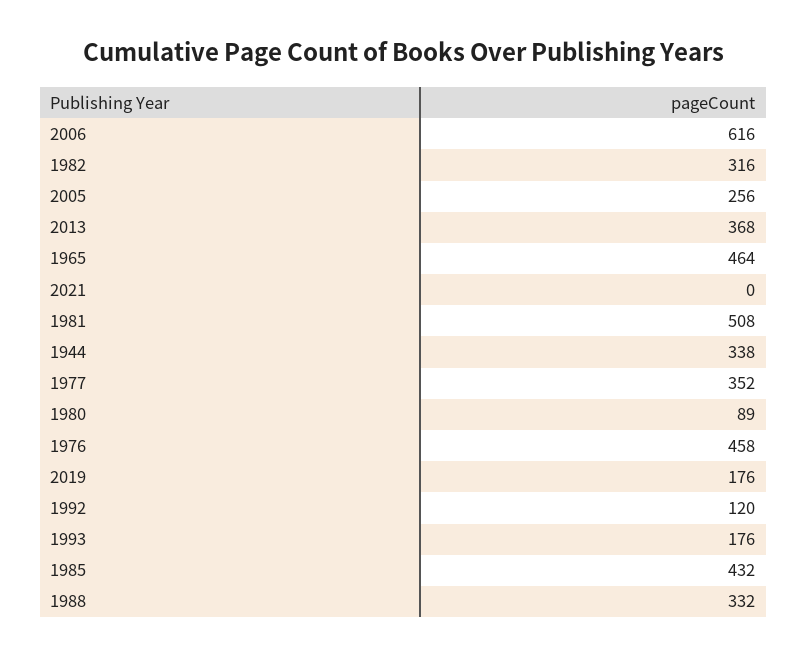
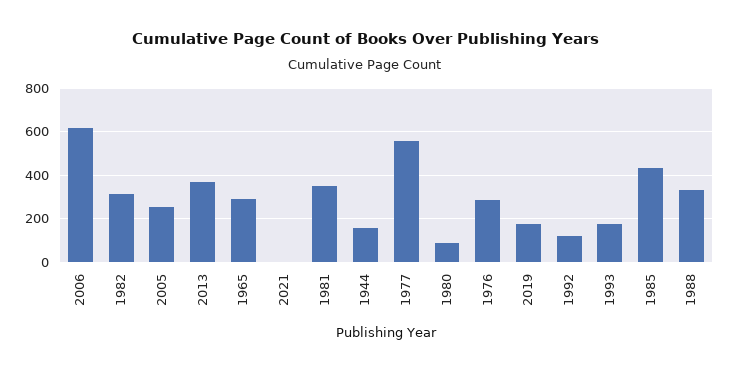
1965: 464 -> 300
1981: 508 -> 350
1944: 338 -> 150
1977: 352 -> 550
1976: 458 -> 300

